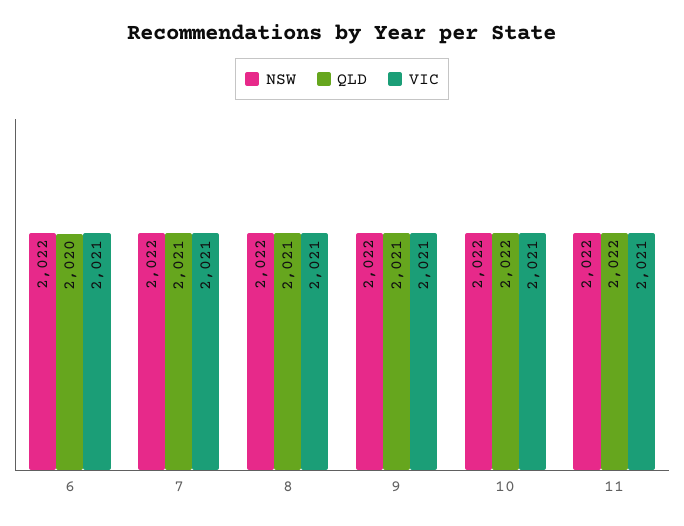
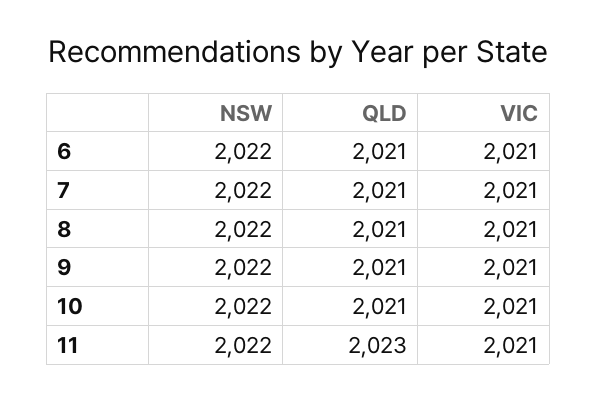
QLD, 6: 2020 -> 2021
QLD, 10: 2022 -> 2021
QLD, 11: 2022 -> 2023

